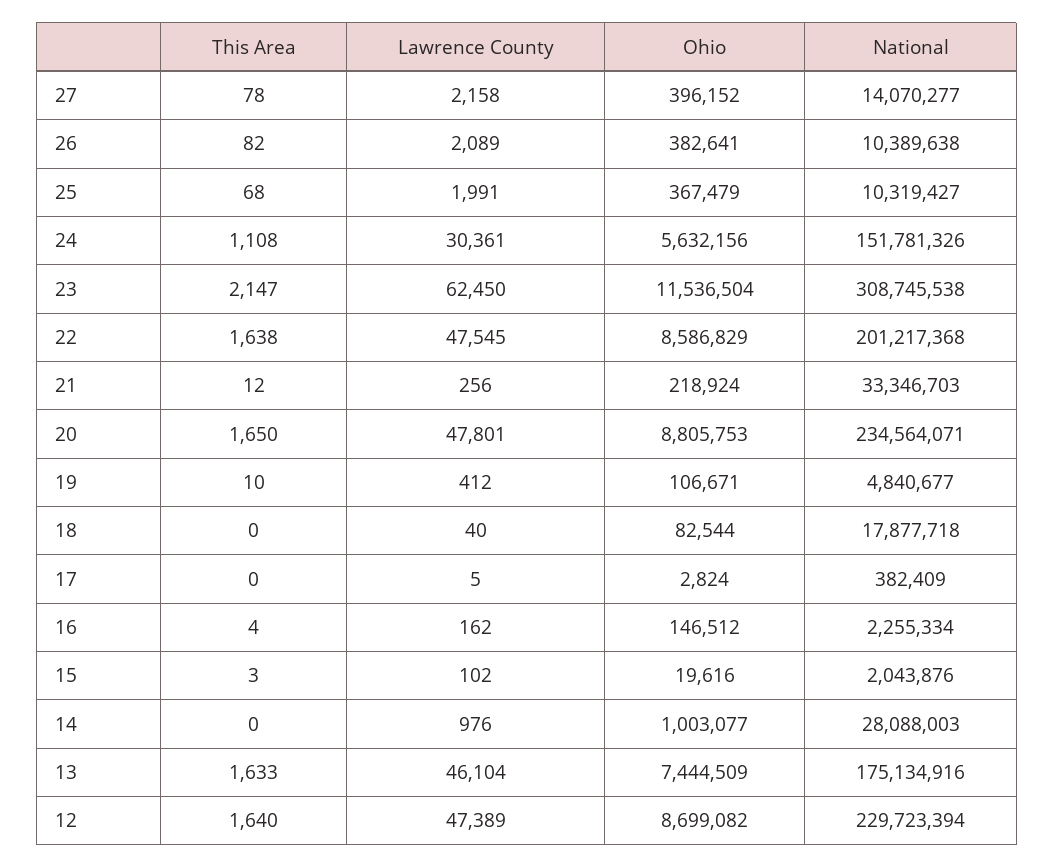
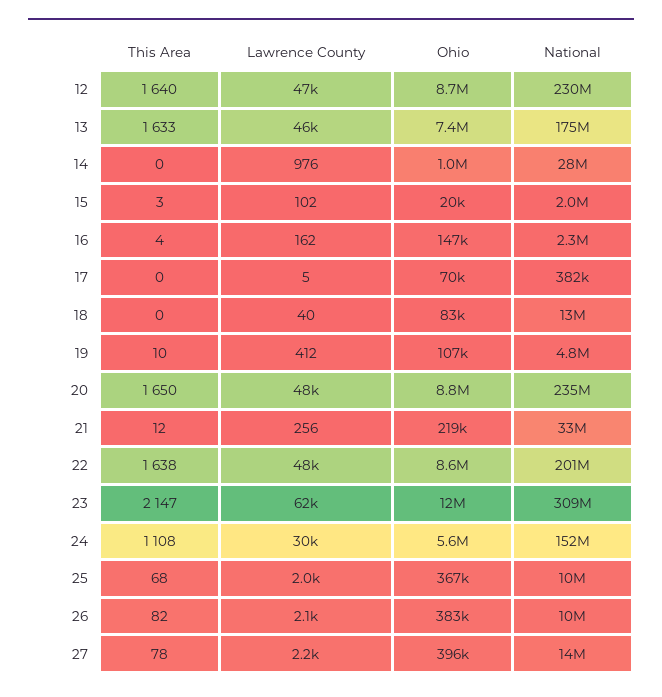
National, 18: 17877718 -> 13000000
Ohio, 17: 2824 -> 70000

